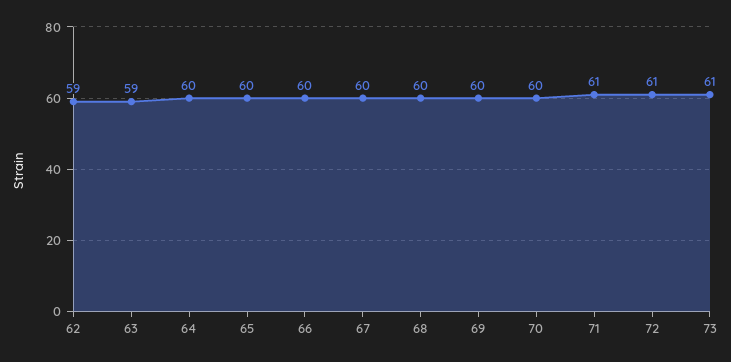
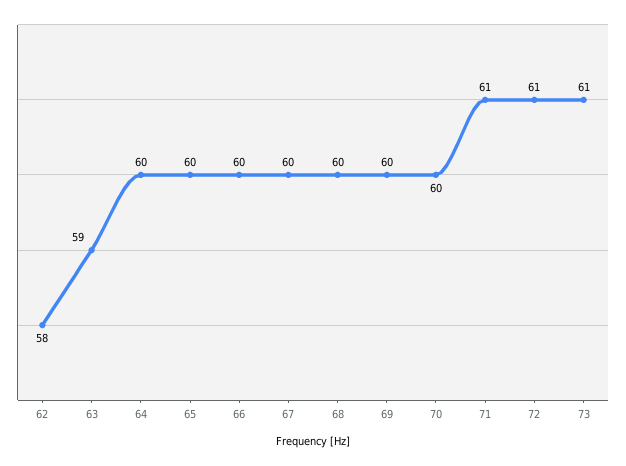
62: 59 -> 58

